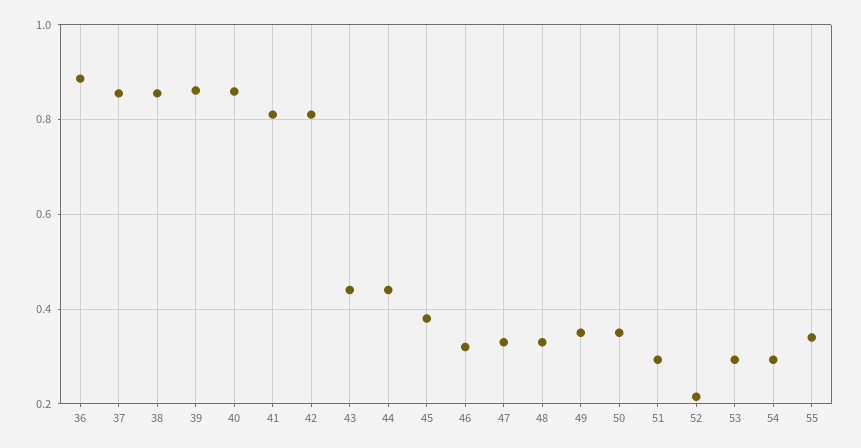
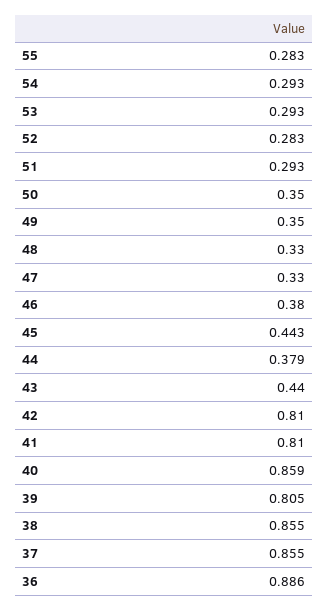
39: 0.86 -> 0.805
44: 0.44 -> 0.379
45: 0.38 -> 0.443
46: 0.32 -> 0.38
52: 0.22 -> 0.283
55: 0.34 -> 0.283

